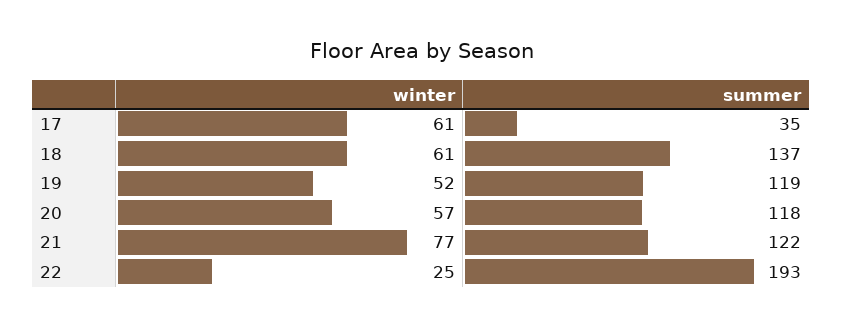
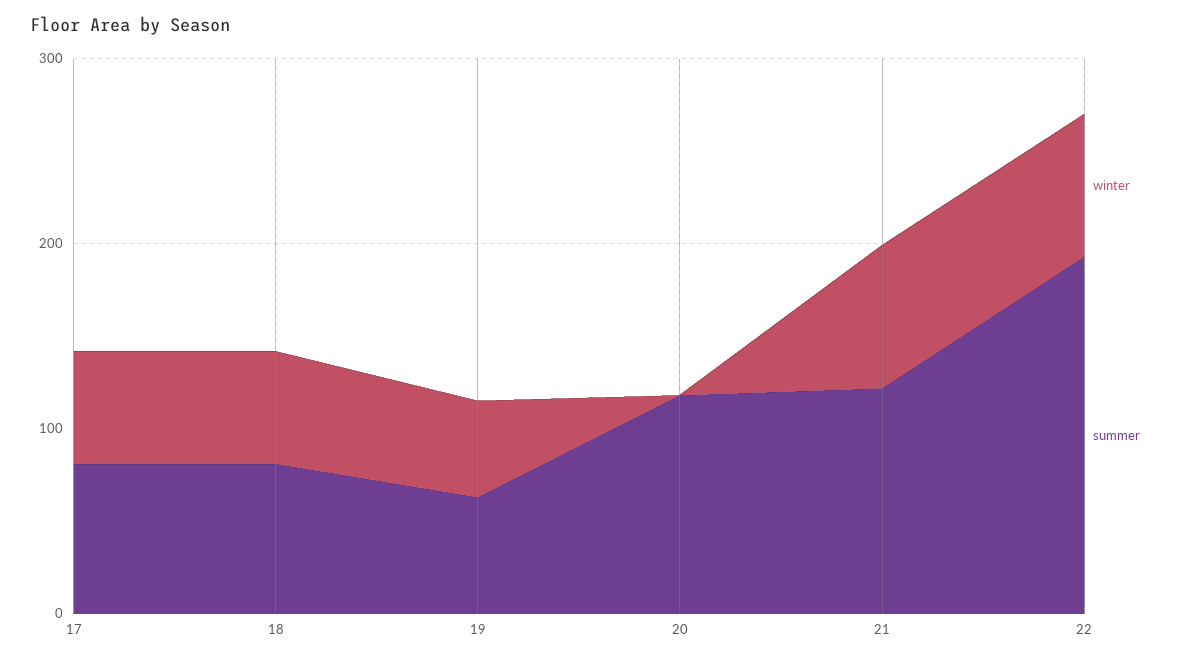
summer, 17: 35 -> 80
summer, 18: 137 -> 80
summer, 19: 119 -> 60
winter, 20: 57 -> 0
winter, 22: 25 -> 80

